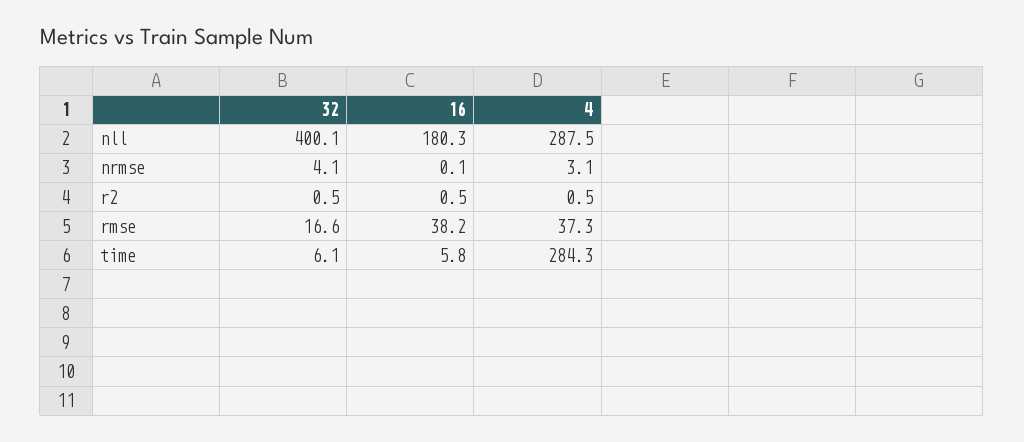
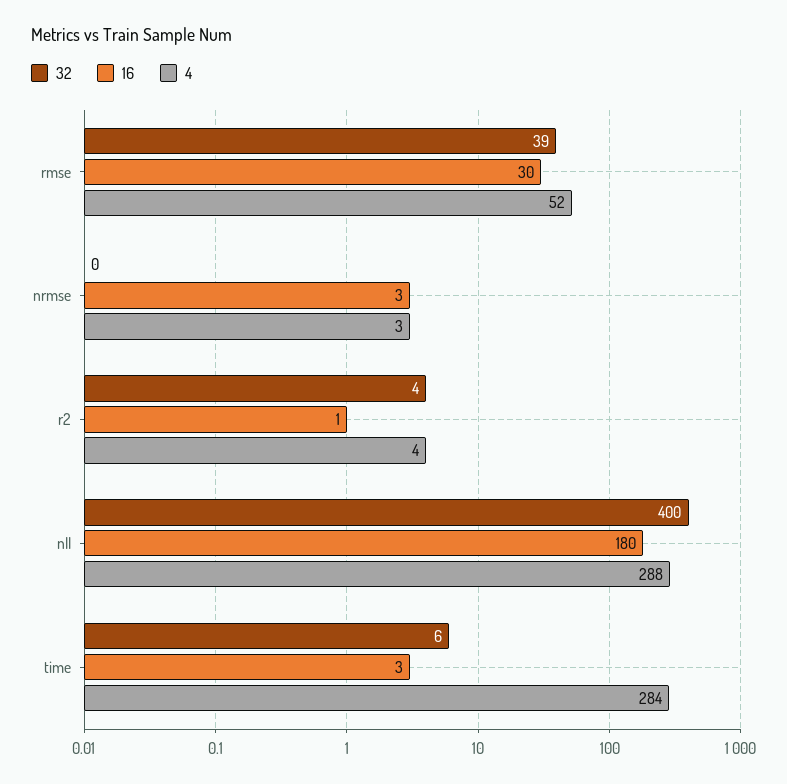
32, nrmse: 4.1 -> 0
16, nrmse: 0.1 -> 3
32, r2: 0.5 -> 4
4, r2: 0.5 -> 4
32, rmse: 16.6 -> 39
16, rmse: 38.2 -> 30
4, rmse: 37.3 -> 52
16, time: 5.8 -> 3

